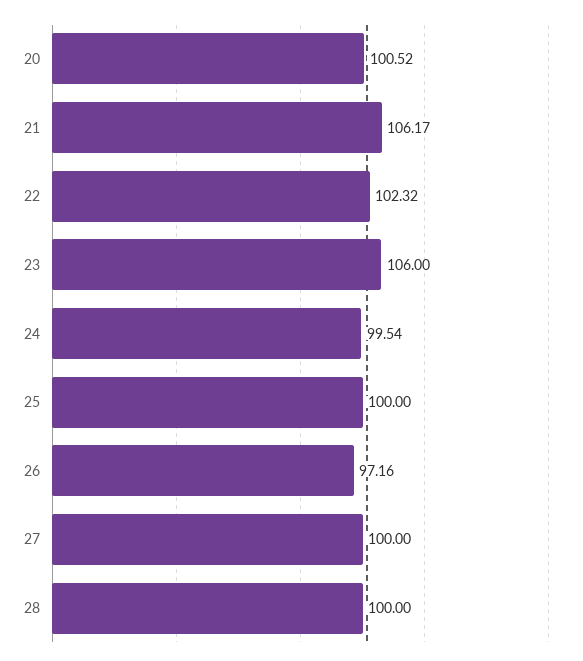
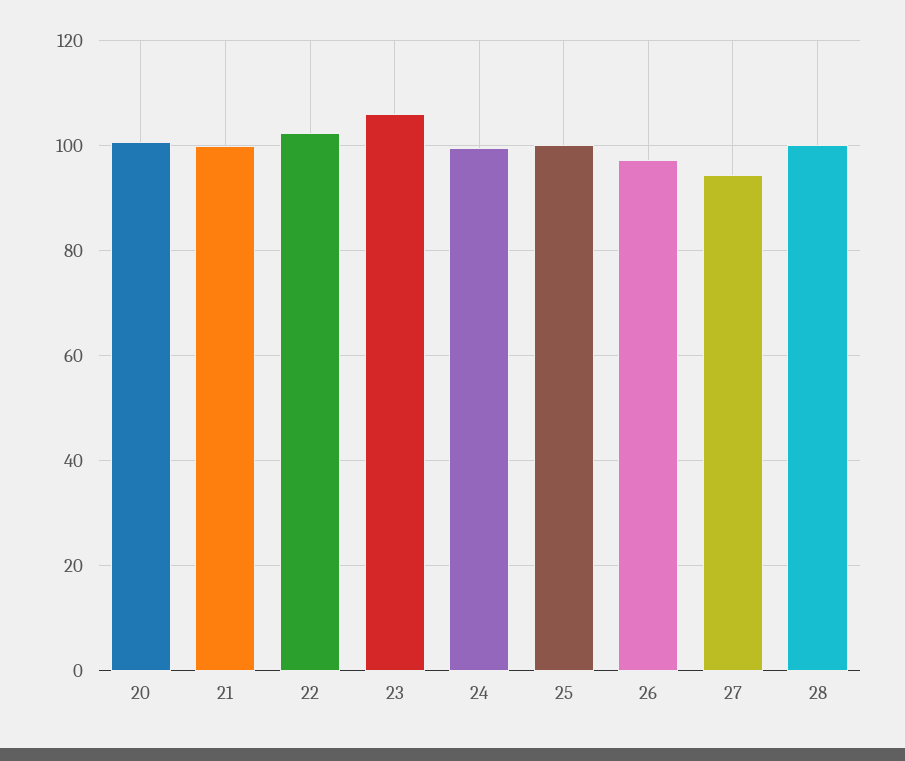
21: 106.17 -> 100
27: 100 -> 94

